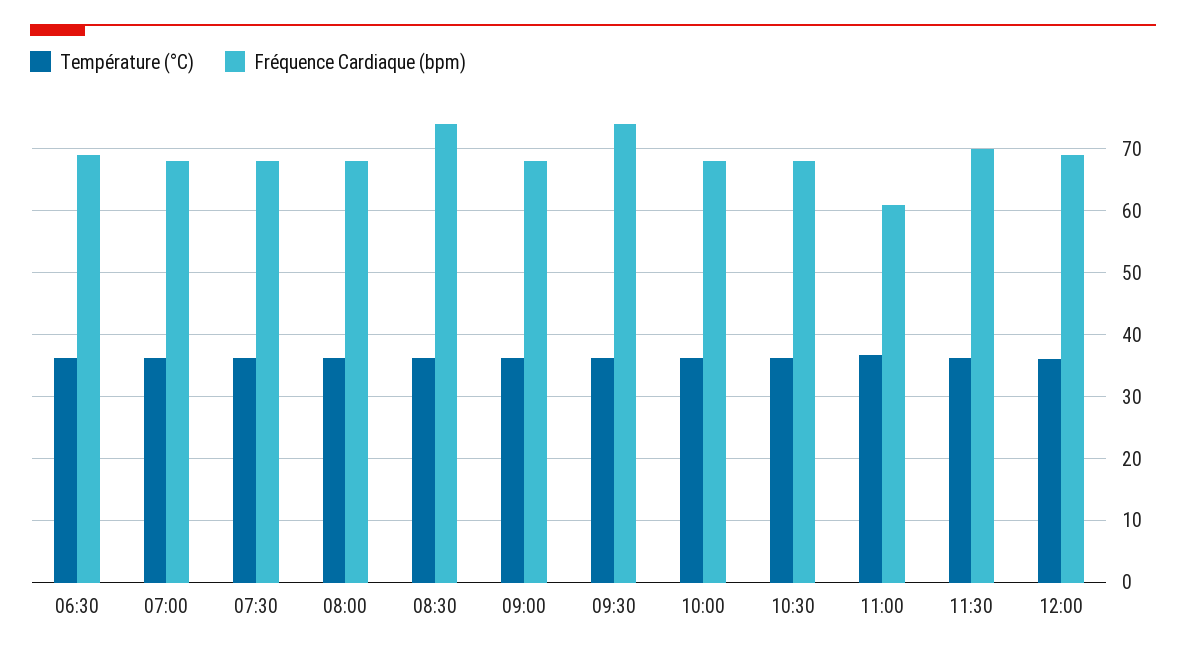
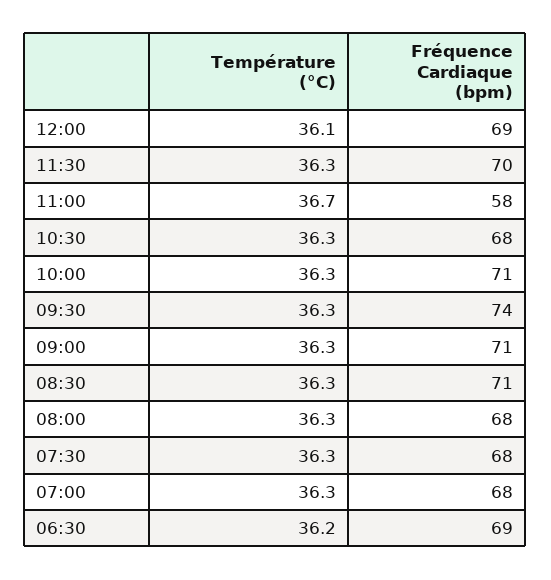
Fréquence Cardiaque (bpm), 08:30: 74 -> 71
Fréquence Cardiaque (bpm), 09:00: 68 -> 71
Fréquence Cardiaque (bpm), 10:00: 68 -> 71
Fréquence Cardiaque (bpm), 11:00: 61 -> 58

